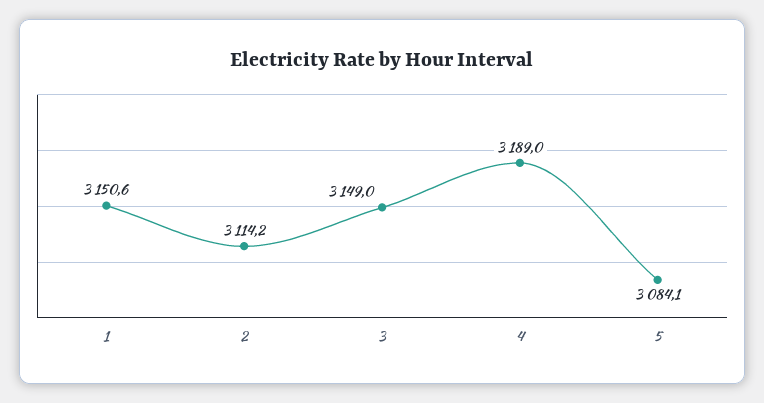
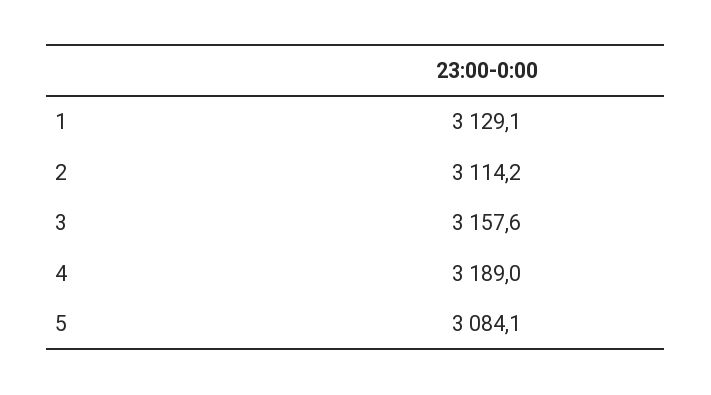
1: 3150.6 -> 3129.1
3: 3149 -> 3157.6

